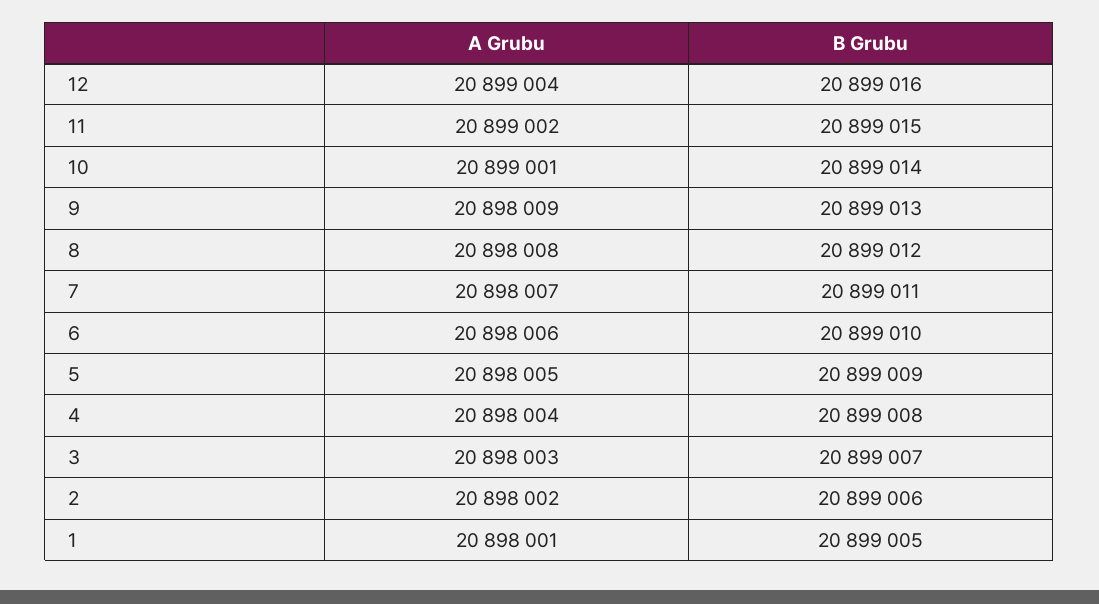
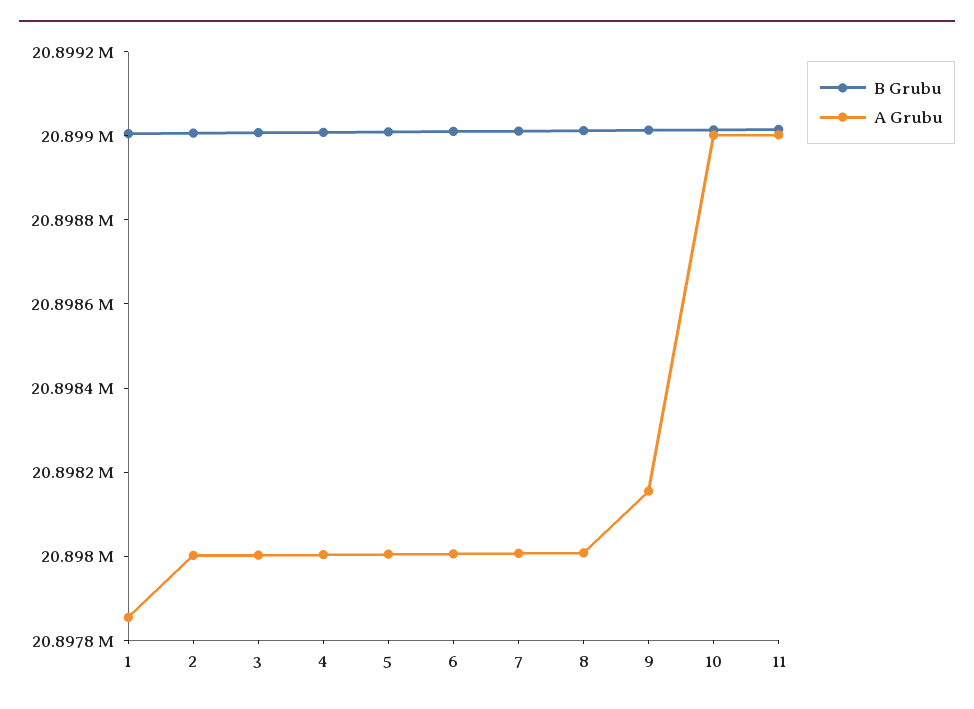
A Grubu, 12: 20899004 -> none
B Grubu, 12: 20899016 -> none
A Grubu, 9: 20898009 -> 20898150
A Grubu, 1: 20898001 -> 20897850

